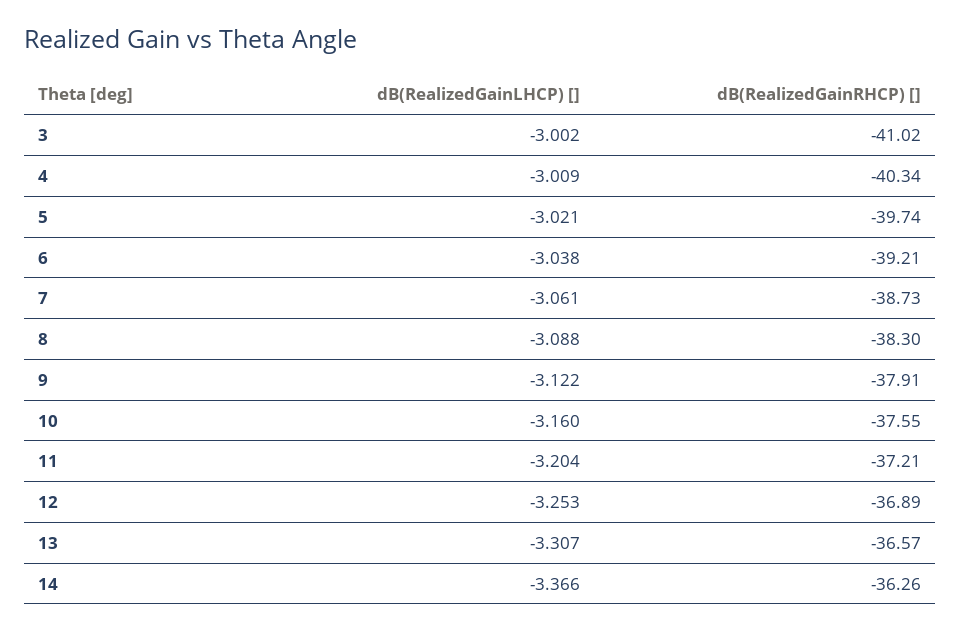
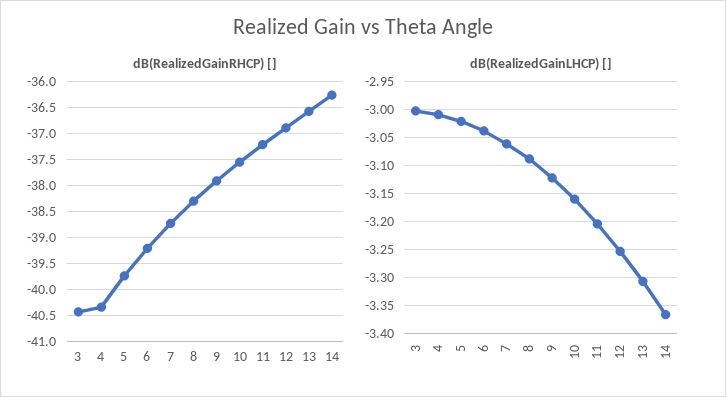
dB(RealizedGainRHCP) [], 3: -41.02 -> -40.5

